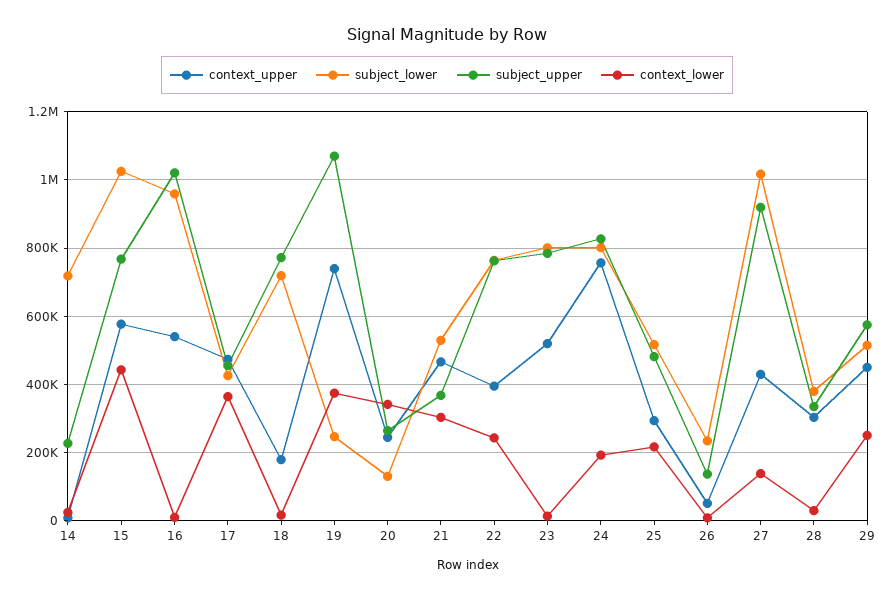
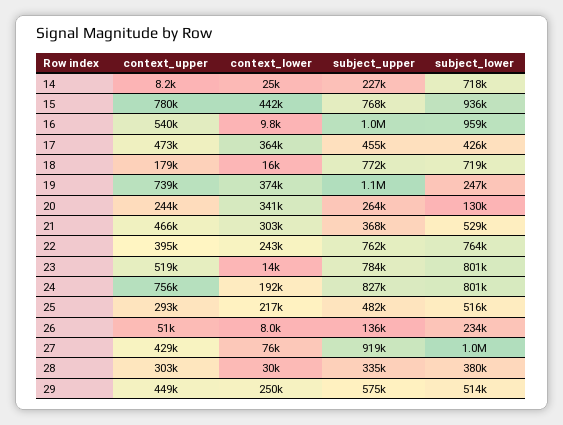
context_upper, 15: 580000 -> 780000
subject_lower, 15: 1020000 -> 936000
context_lower, 27: 140000 -> 76000

